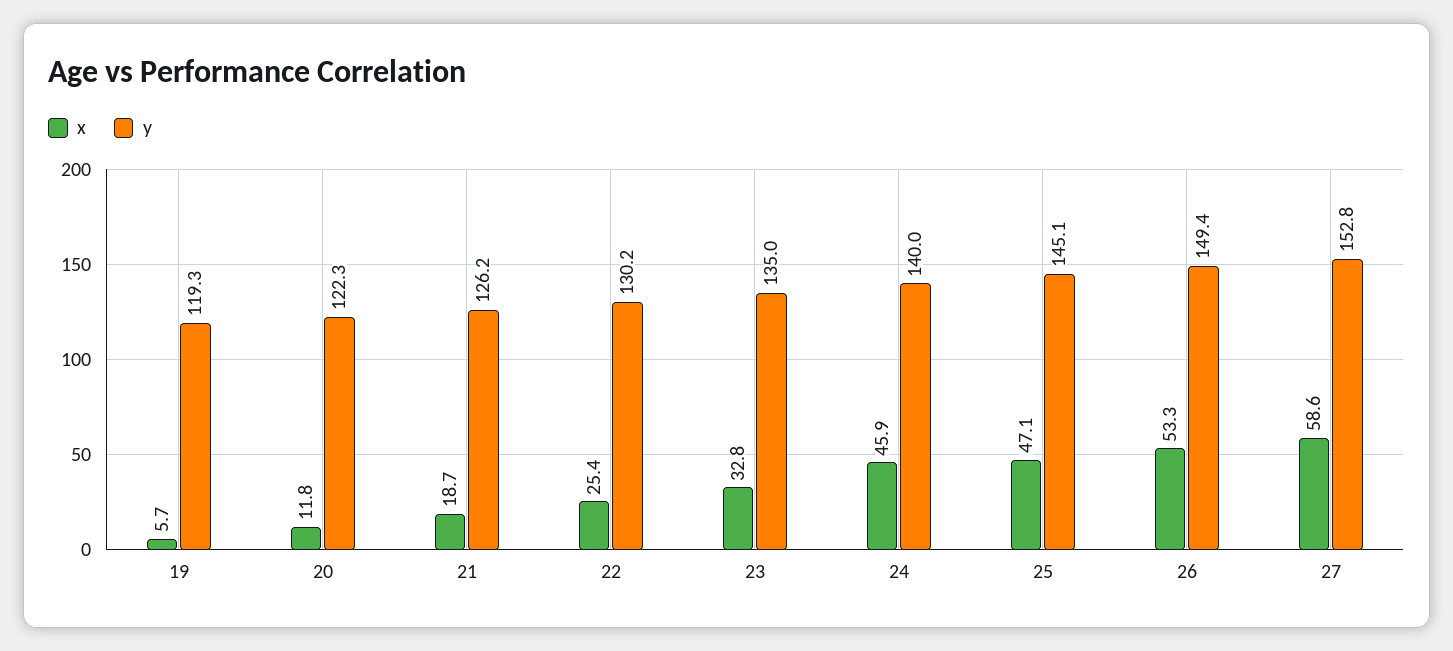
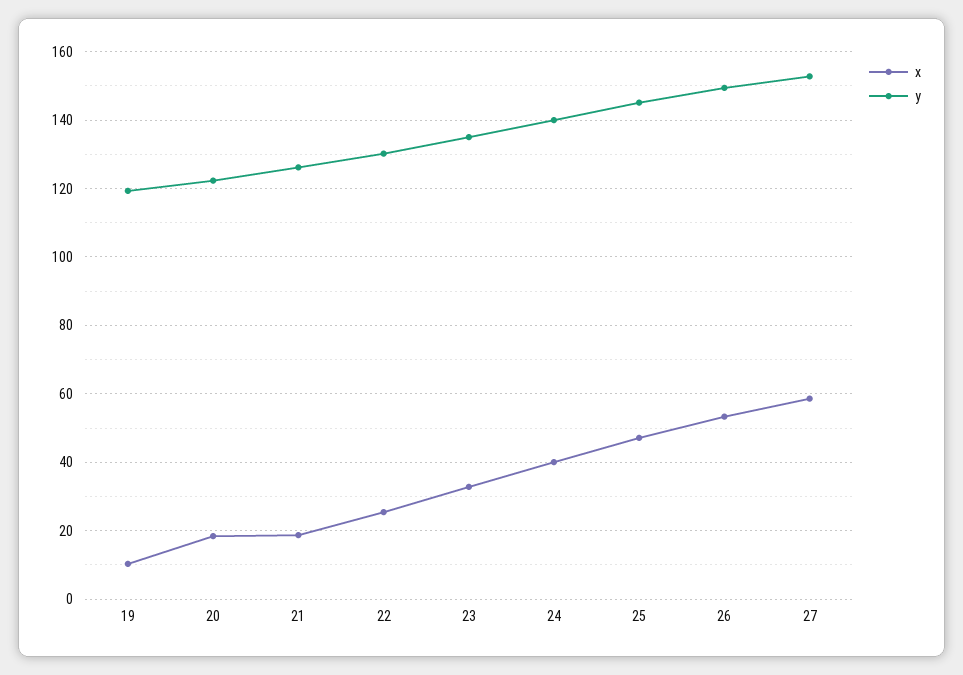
x, 19: 5.7 -> 10
x, 20: 11.8 -> 18
x, 24: 45.9 -> 40

